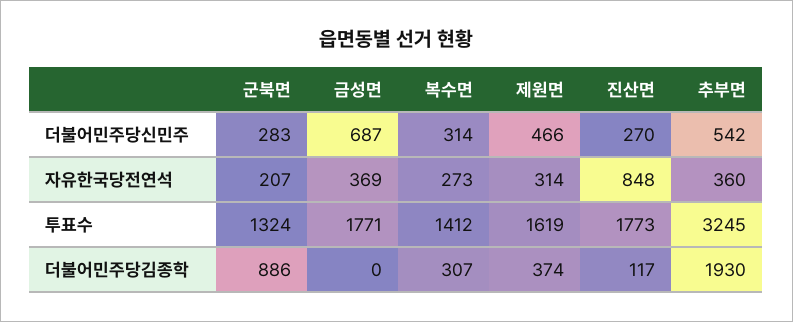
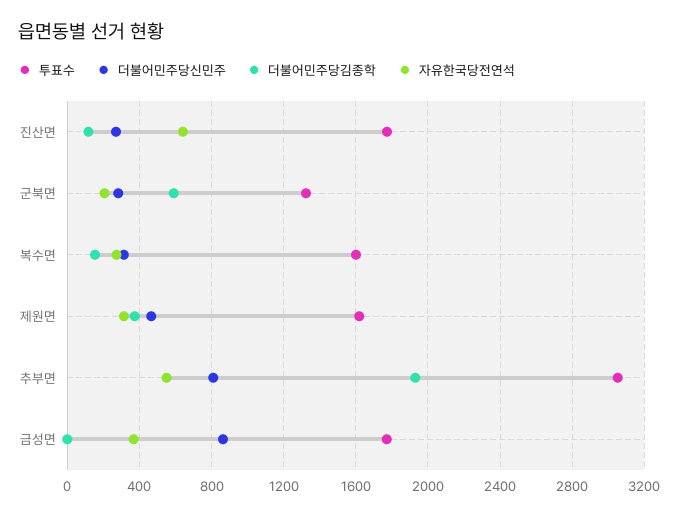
더불어민주당신민주, 금성면: 687 -> 850
더불어민주당신민주, 추부면: 542 -> 800
자유한국당전연석, 진산면: 848 -> 650
자유한국당전연석, 추부면: 360 -> 550
투표수, 복수면: 1412 -> 1600
투표수, 추부면: 3245 -> 3050
더불어민주당김종학, 군북면: 886 -> 600
더불어민주당김종학, 복수면: 307 -> 150

